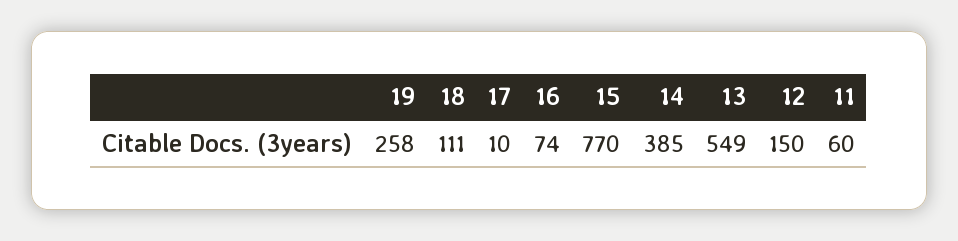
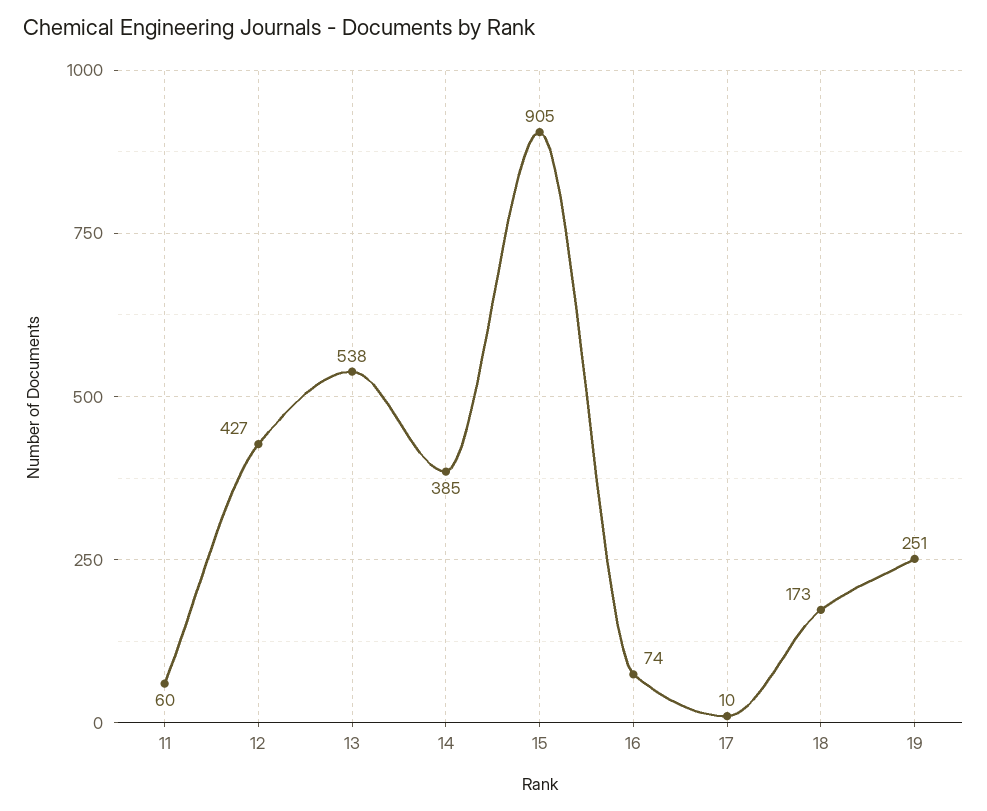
19: 258 -> 251
18: 111 -> 173
15: 770 -> 905
13: 549 -> 538
12: 150 -> 427

